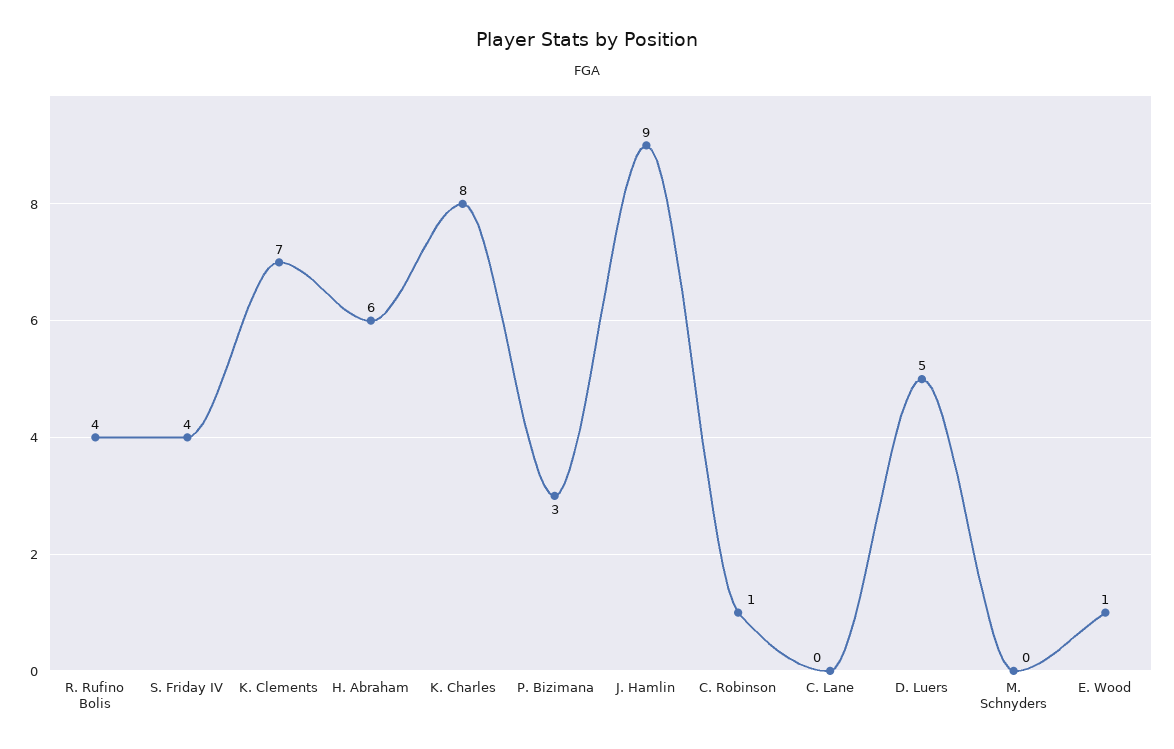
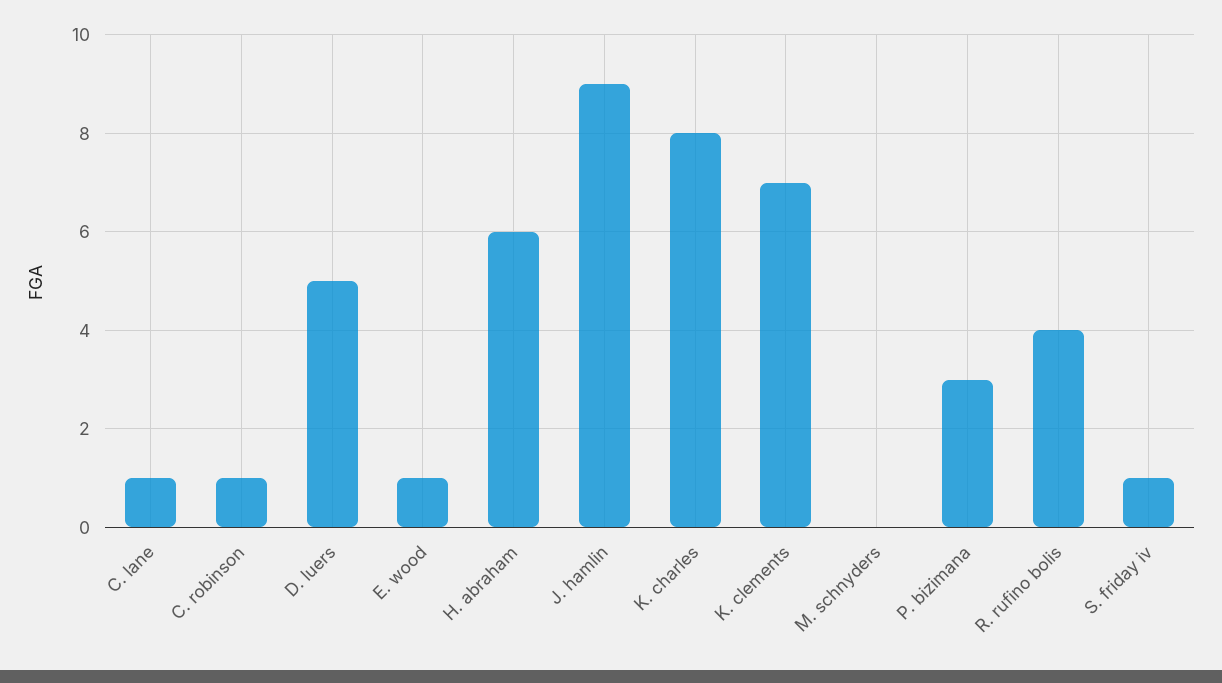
S. Friday IV: 4 -> 1
C. Lane: 0 -> 1

